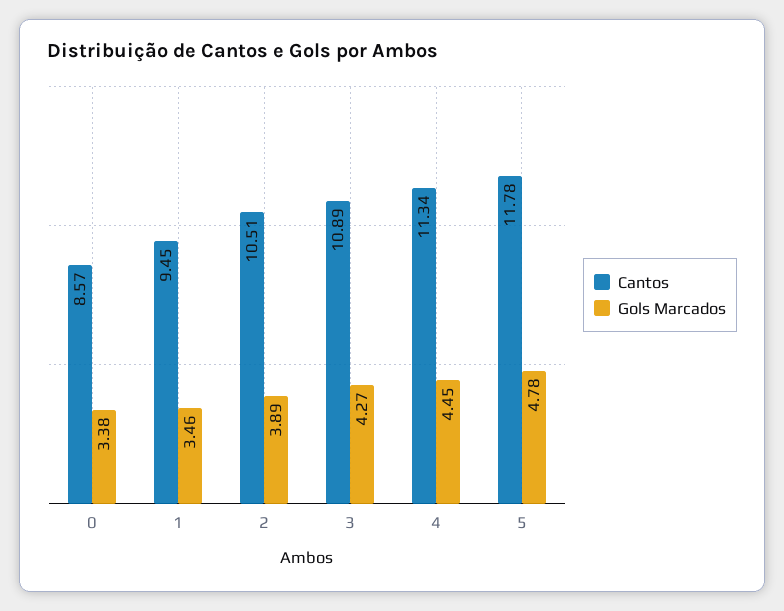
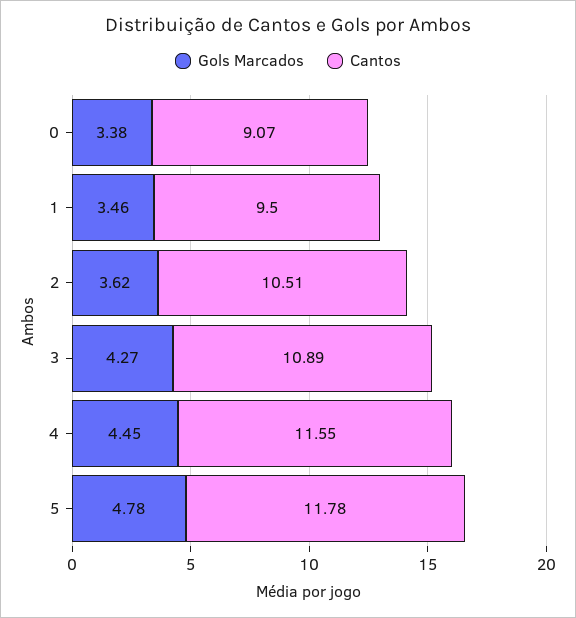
Cantos, 0: 8.57 -> 9.07
Cantos, 1: 9.45 -> 9.5
Gols Marcados, 2: 3.89 -> 3.62
Cantos, 4: 11.34 -> 11.55

